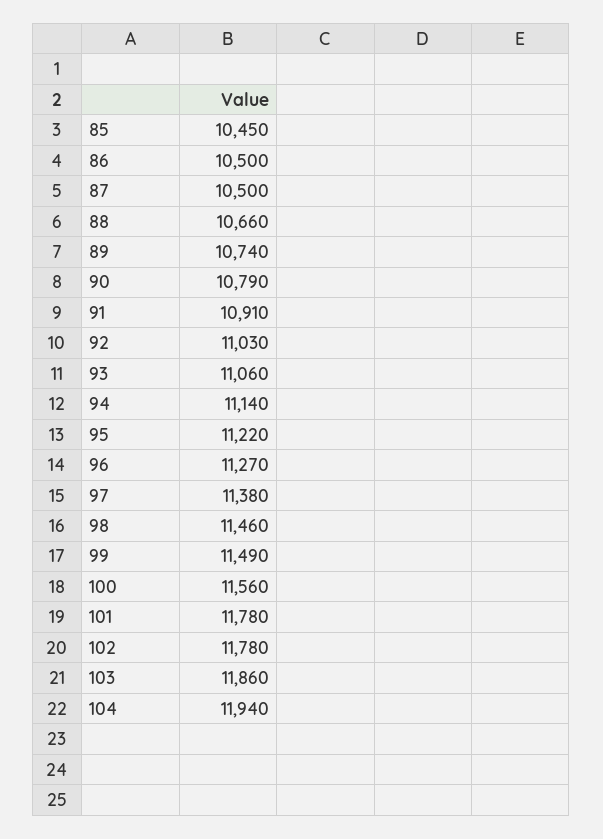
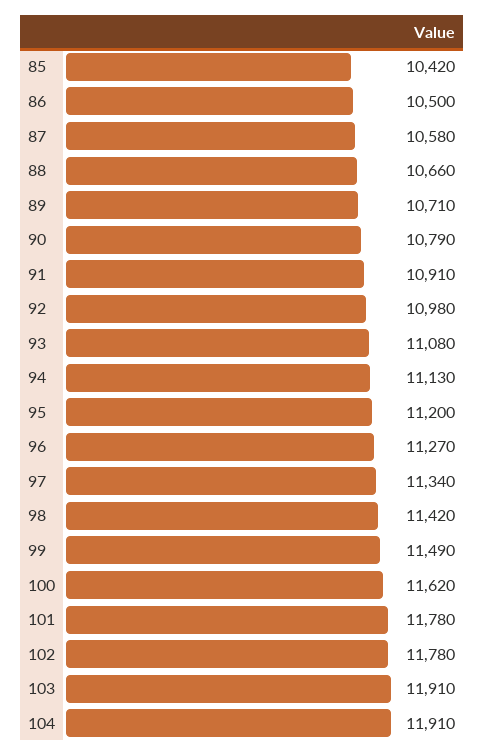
85: 10450 -> 10420
87: 10500 -> 10580
89: 10740 -> 10710
92: 11030 -> 10980
93: 11060 -> 11080
94: 11140 -> 11130
95: 11220 -> 11200
97: 11380 -> 11340
98: 11460 -> 11420
100: 11560 -> 11620
103: 11860 -> 11910
104: 11940 -> 11910

